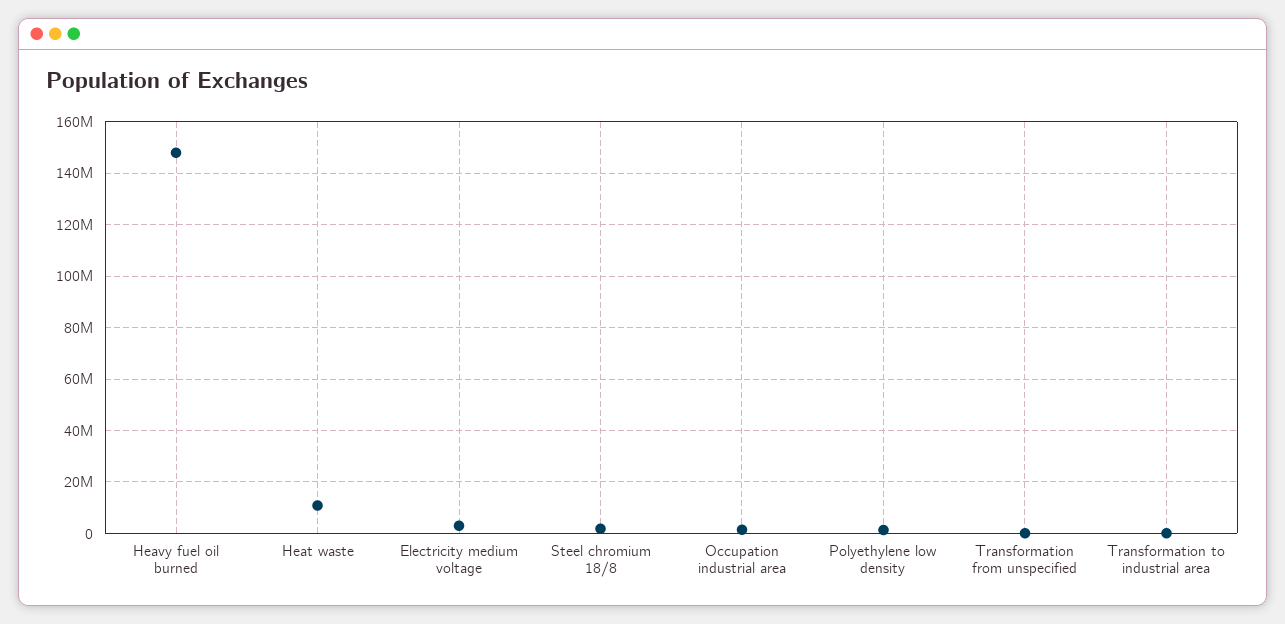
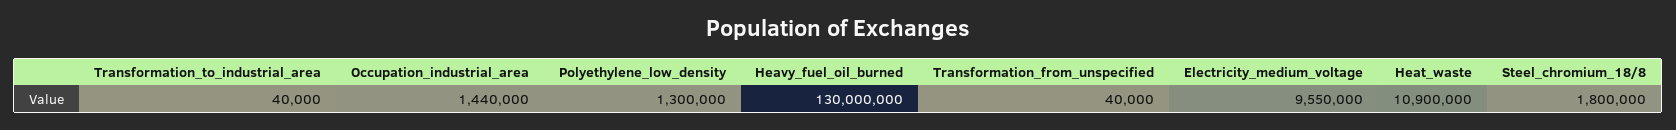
Heavy fuel oil burned: 147500000 -> 130000000
Electricity medium voltage: 2500000 -> 9550000

